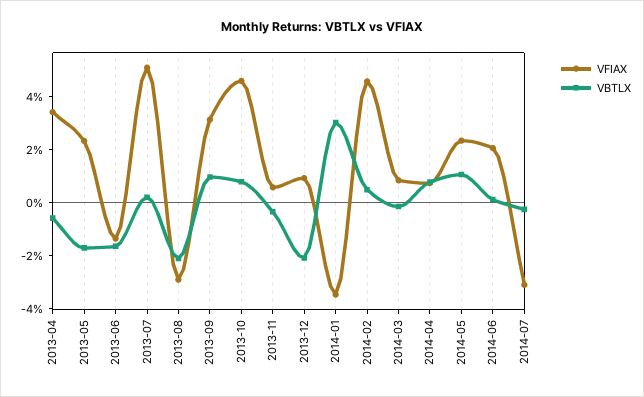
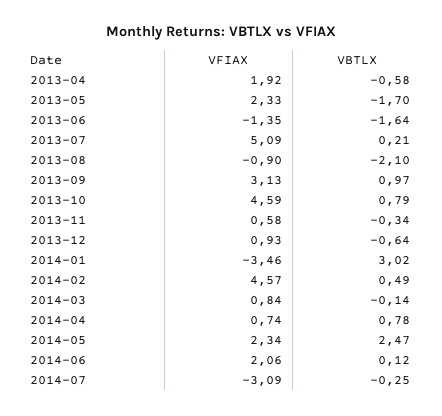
VFIAX, 2013-04: 3.5 -> 1.92
VFIAX, 2013-08: -3 -> -0.9
VBTLX, 2013-12: -2 -> -0.64
VBTLX, 2014-05: 1 -> 2.47

